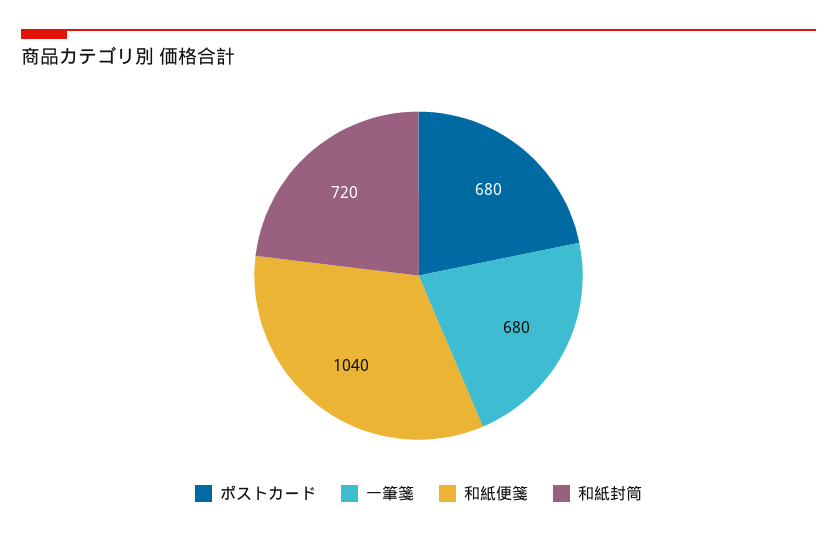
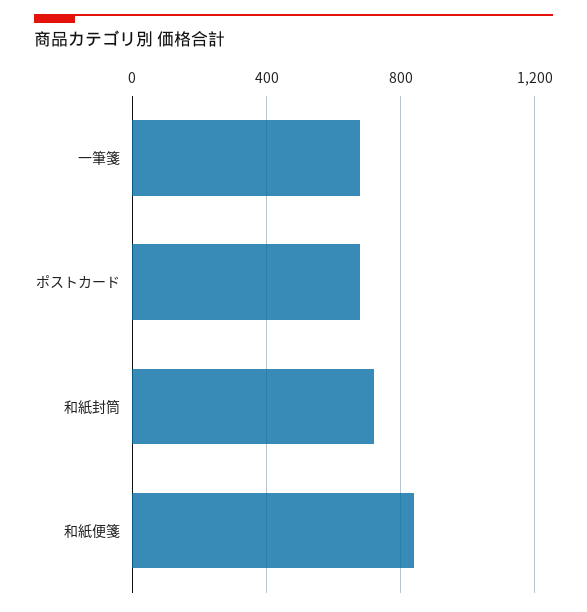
和紙便箋: 1040 -> 850

